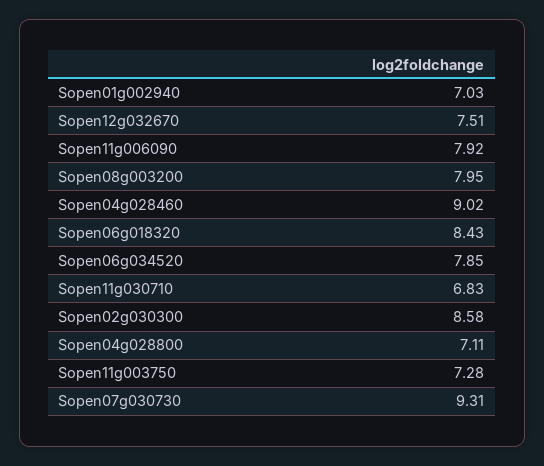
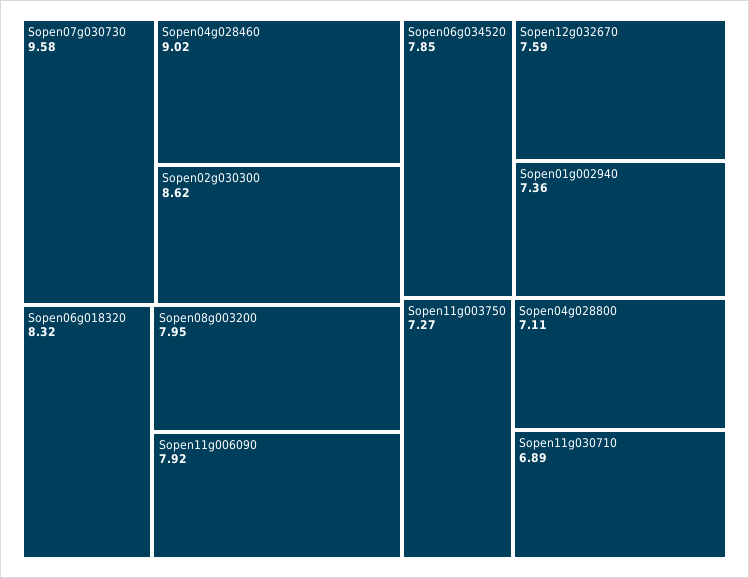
Sopen01g002940: 7.03 -> 7.36
Sopen12g032670: 7.51 -> 7.59
Sopen06g018320: 8.43 -> 8.32
Sopen11g030710: 6.83 -> 6.89
Sopen02g030300: 8.58 -> 8.62
Sopen11g003750: 7.28 -> 7.27
Sopen07g030730: 9.31 -> 9.58

